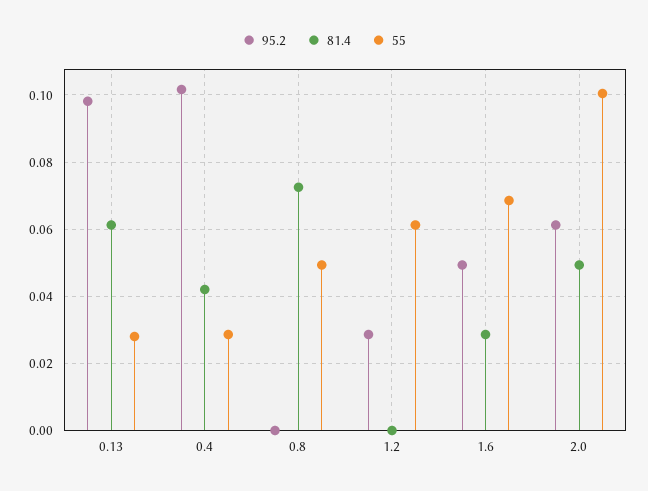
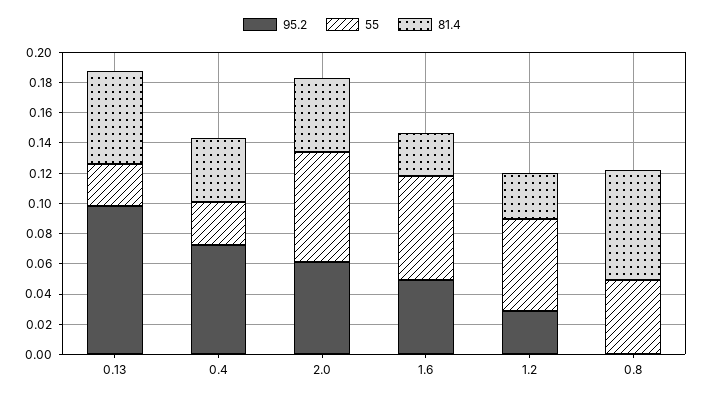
95.2, 0.4: 0.102 -> 0.07
81.4, 1.2: 0 -> 0.03
55, 2.0: 0.1 -> 0.07

